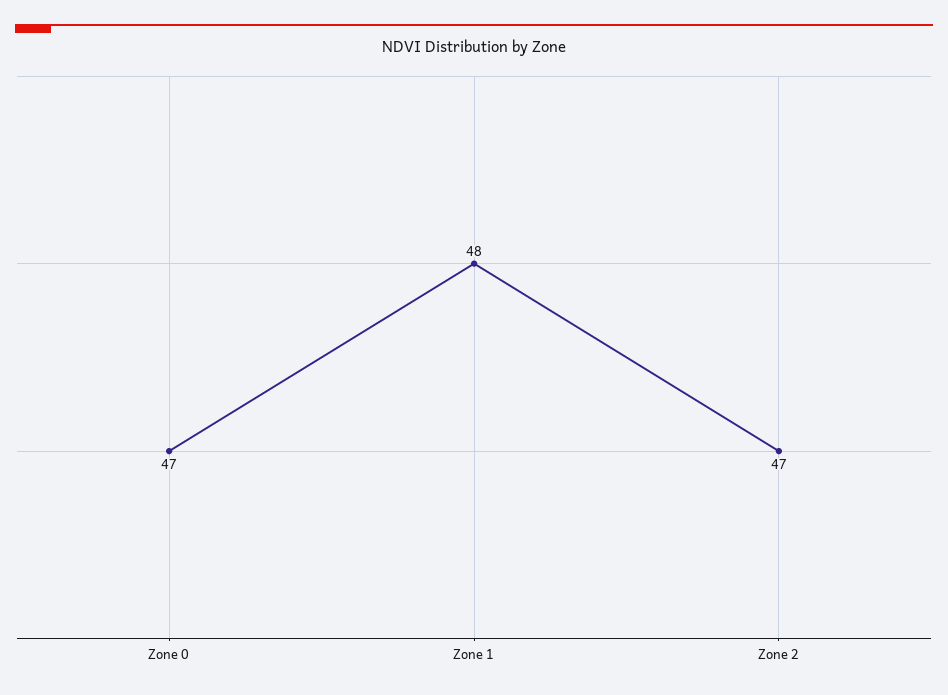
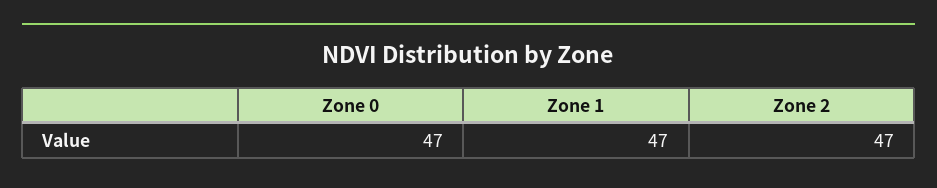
Zone 1: 48 -> 47

